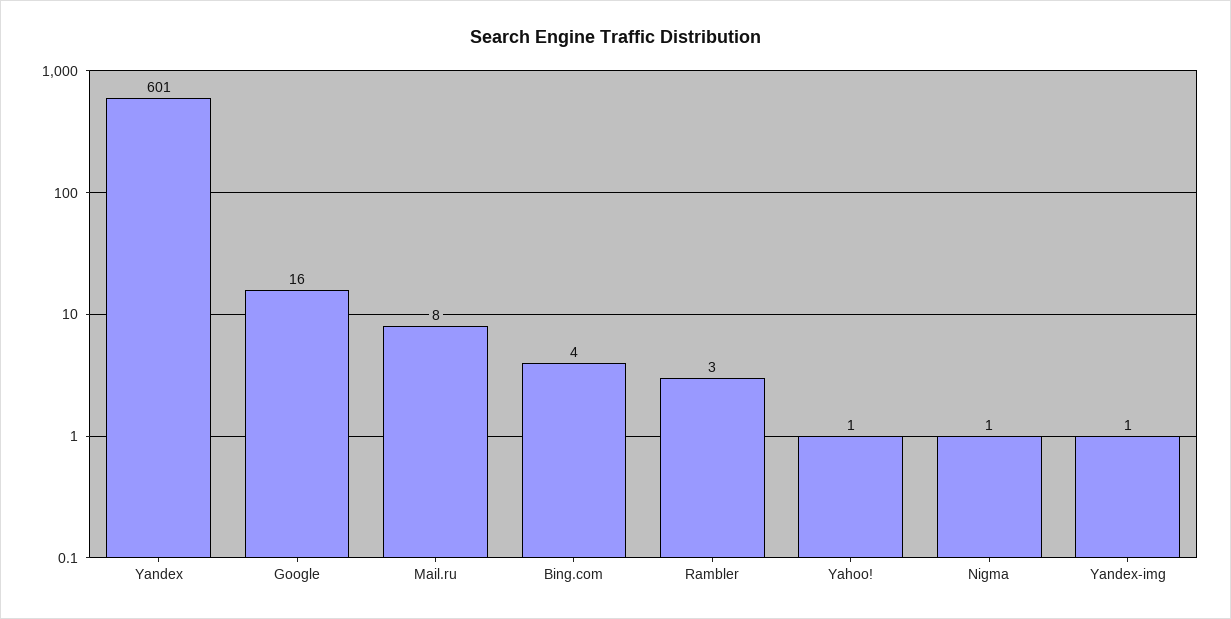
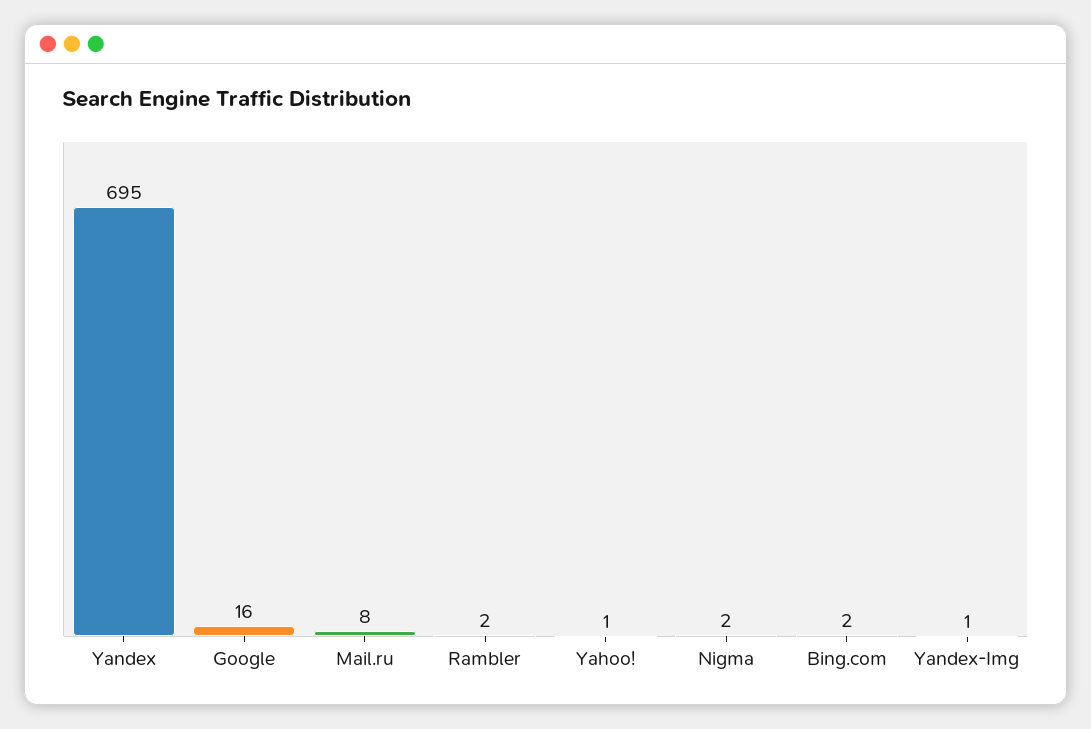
Yandex: 601 -> 695
Bing.com: 4 -> 2
Rambler: 3 -> 2
Nigma: 1 -> 2

